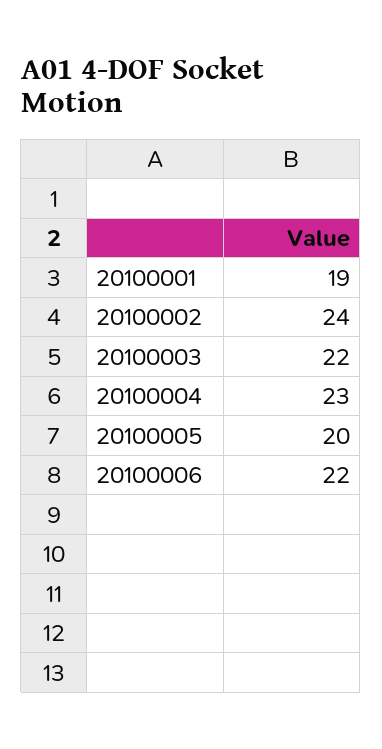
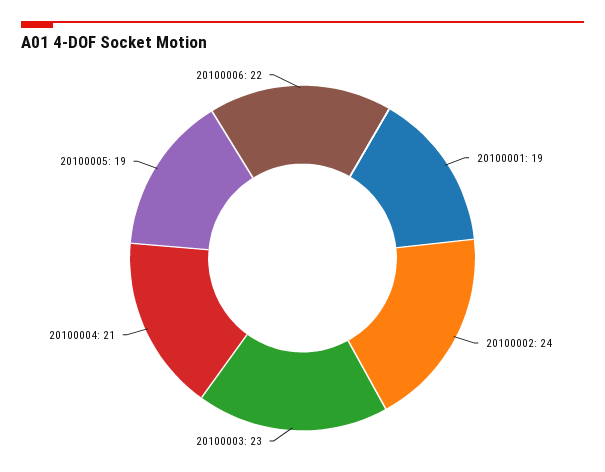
20100003: 22 -> 23
20100004: 23 -> 21
20100005: 20 -> 19

